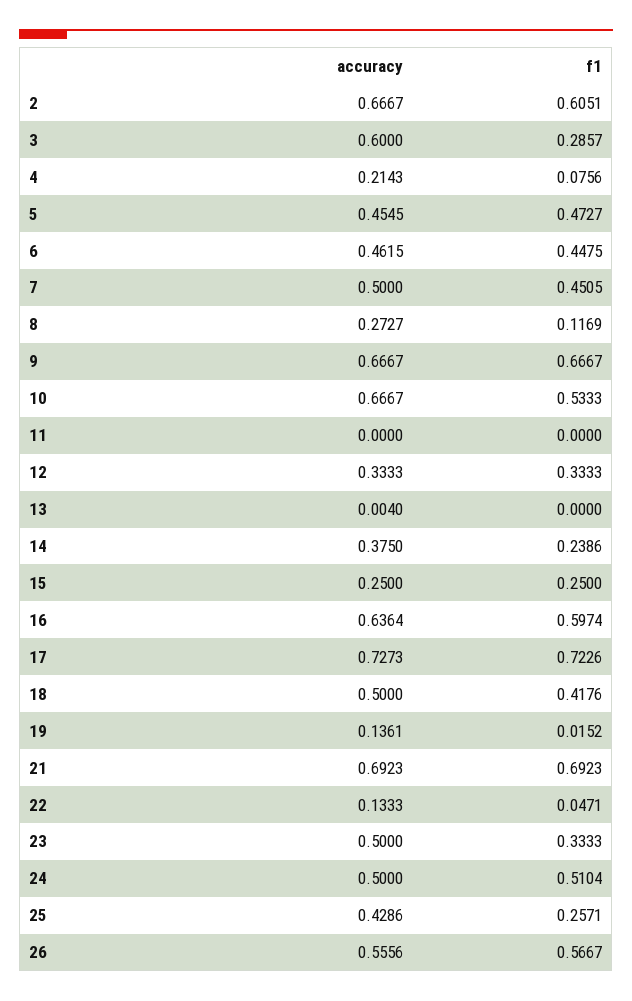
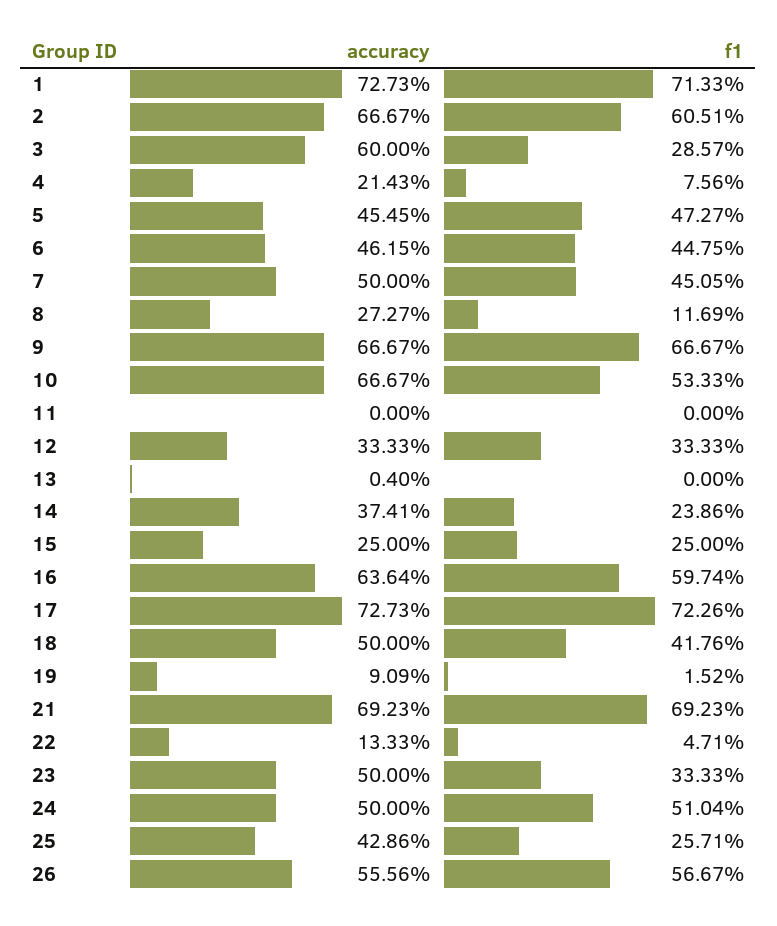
accuracy, 14: 0.375 -> 0.3741
accuracy, 19: 0.1361 -> 0.0909
accuracy, 1: none -> 0.7273
f1, 1: none -> 0.7133

